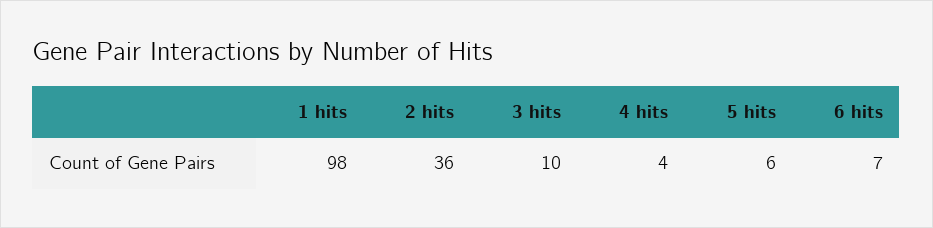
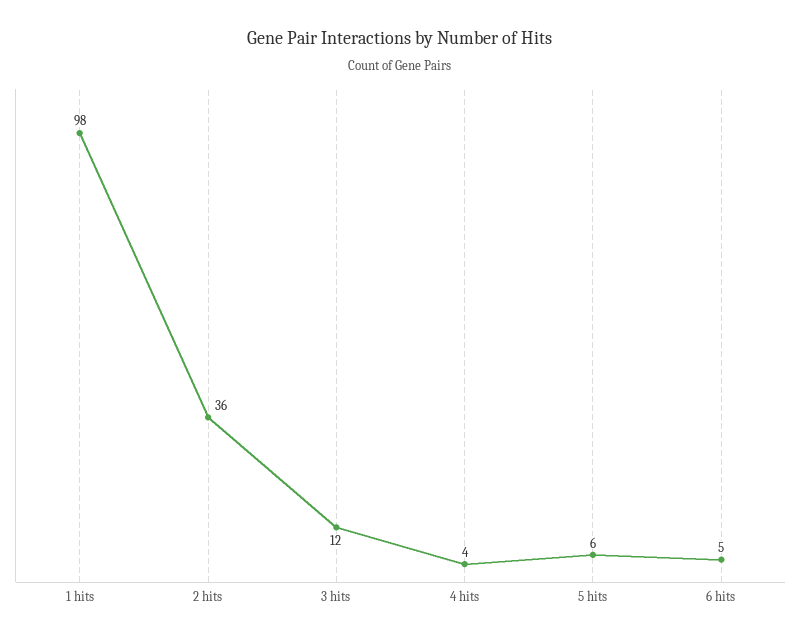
3 hits: 10 -> 12
6 hits: 7 -> 5

